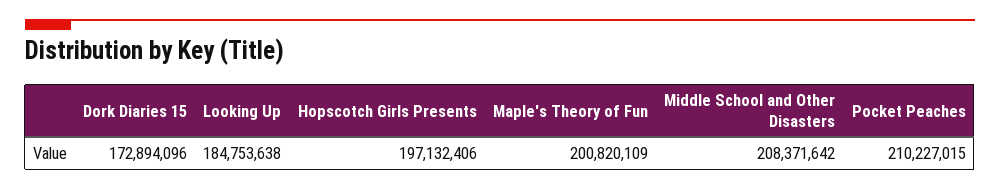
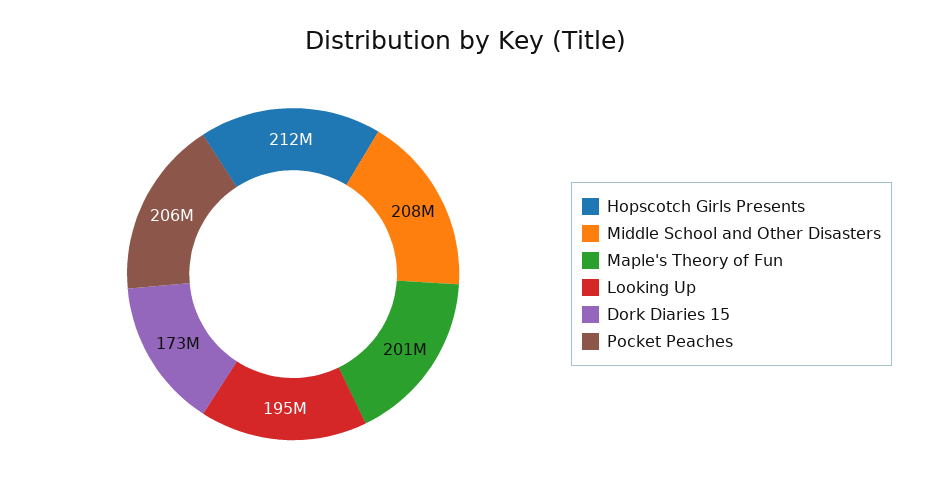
Looking Up: 184753638 -> 195000000
Hopscotch Girls Presents: 197132406 -> 212000000
Pocket Peaches: 210227015 -> 206000000

